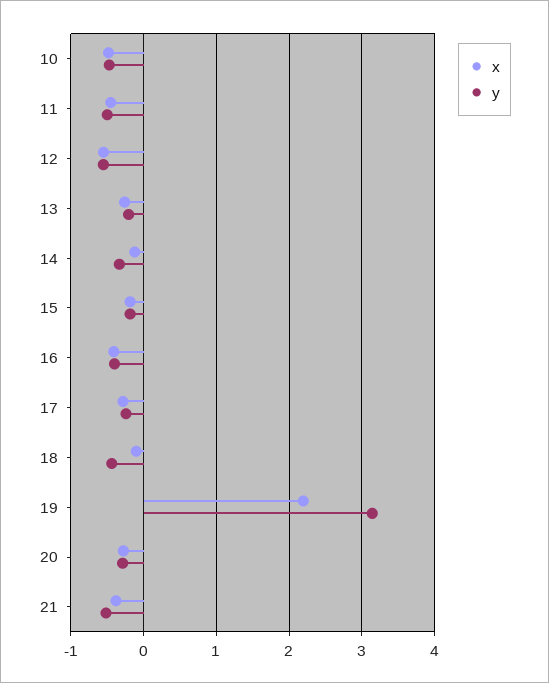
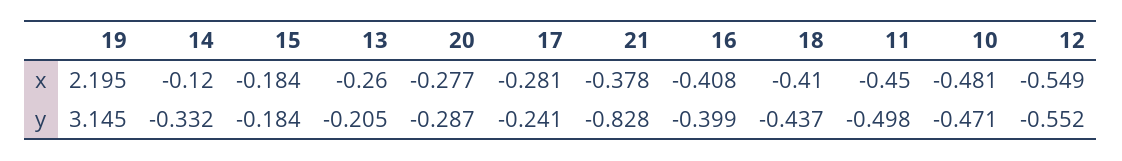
x, 18: -0.1 -> -0.41
y, 21: -0.5 -> -0.828

